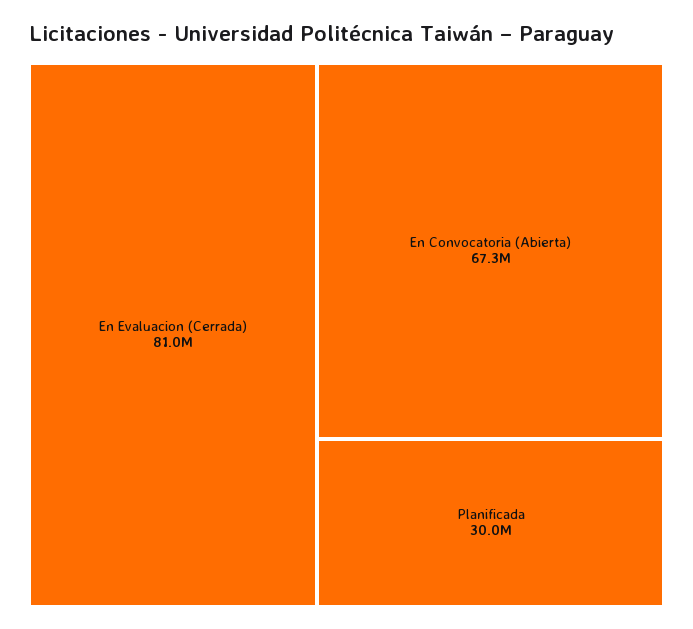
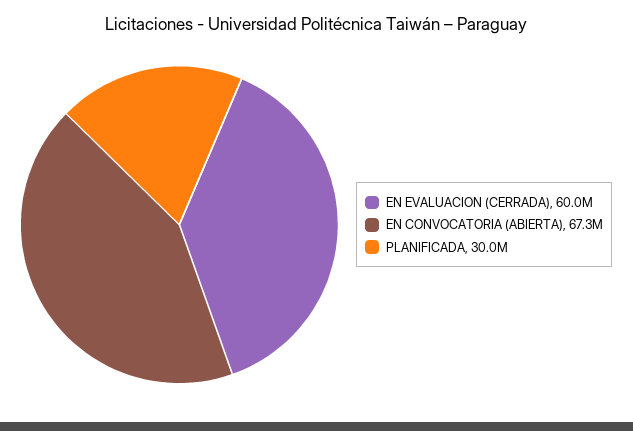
En Evaluacion (Cerrada): 81000000 -> 60000000

